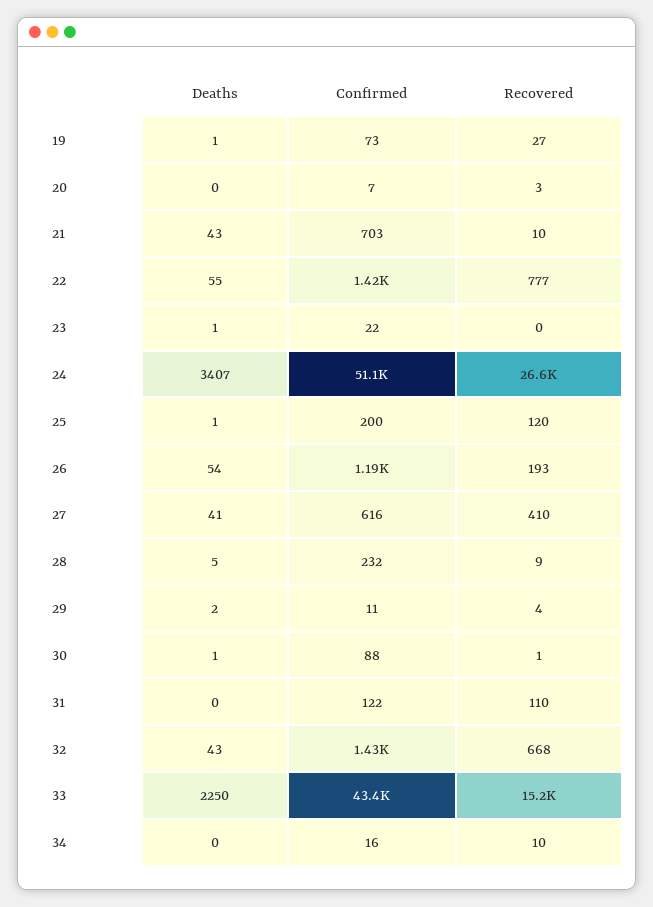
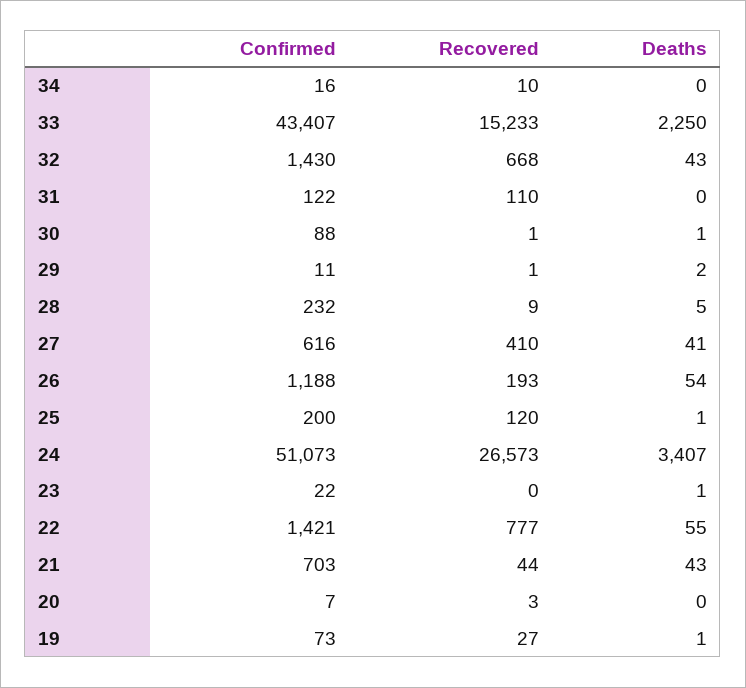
Recovered, 21: 10 -> 44
Recovered, 29: 4 -> 1

